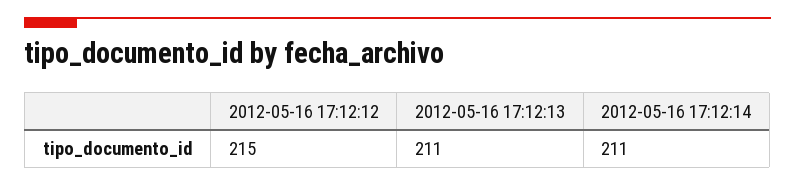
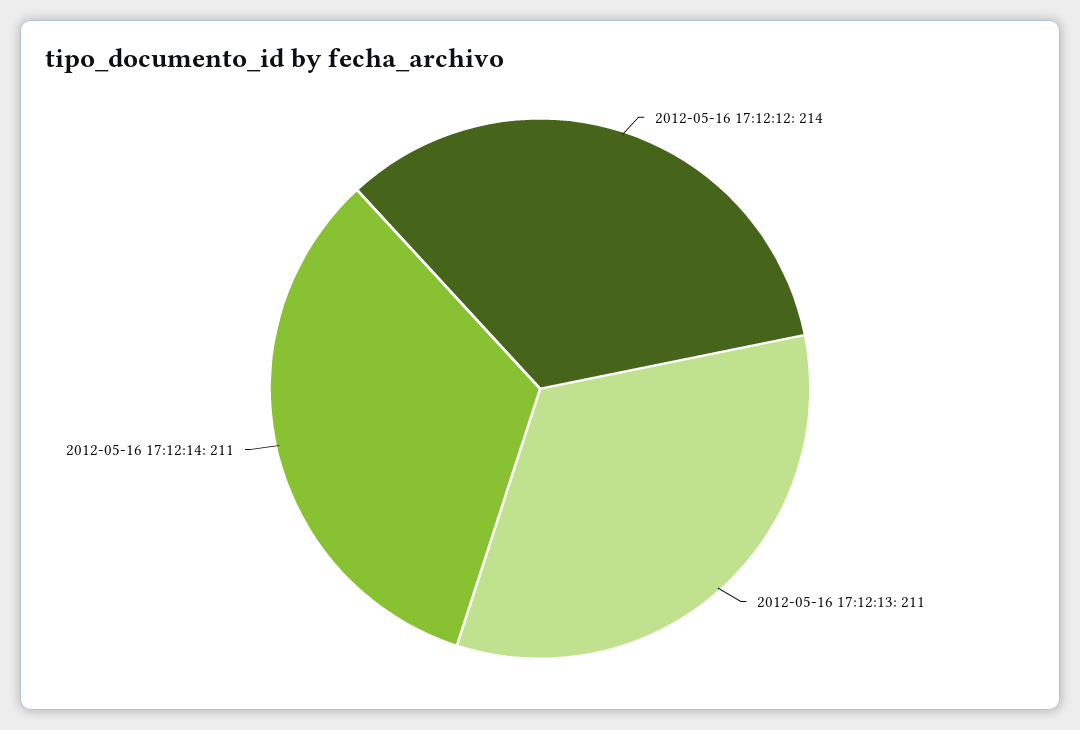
2012-05-16 17:12:12: 215 -> 214

